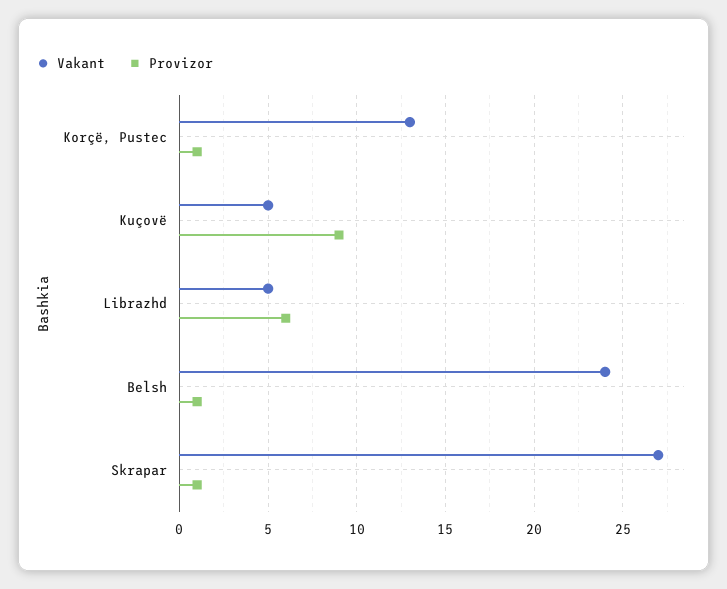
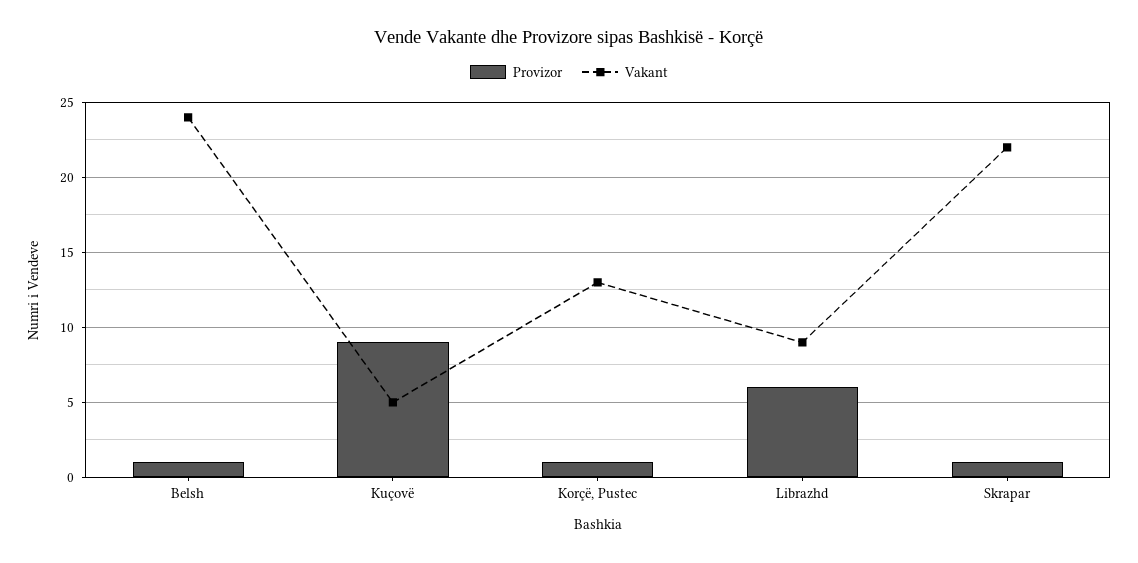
Vakant, Librazhd: 5 -> 9
Vakant, Skrapar: 27 -> 22

